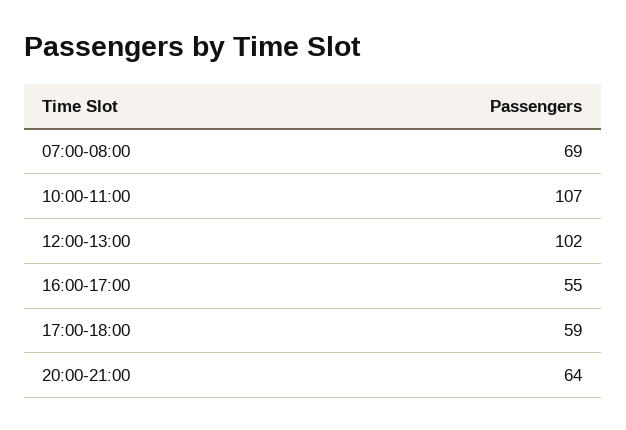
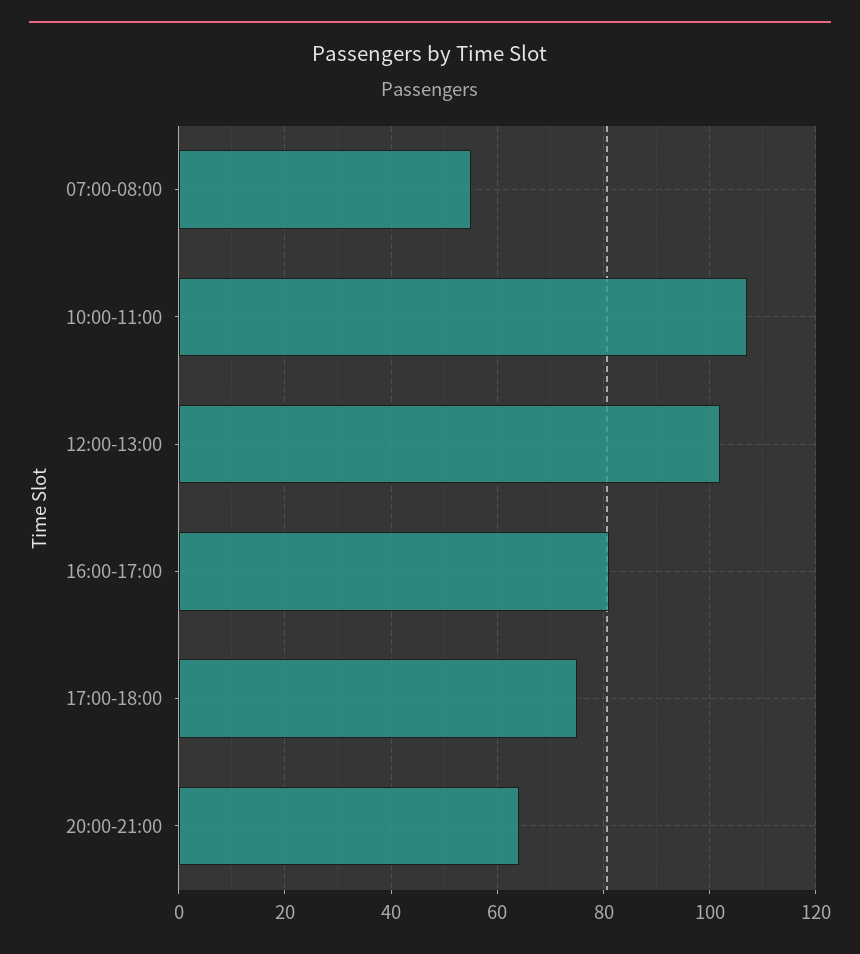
07:00-08:00: 69 -> 55
16:00-17:00: 55 -> 80
17:00-18:00: 59 -> 75

